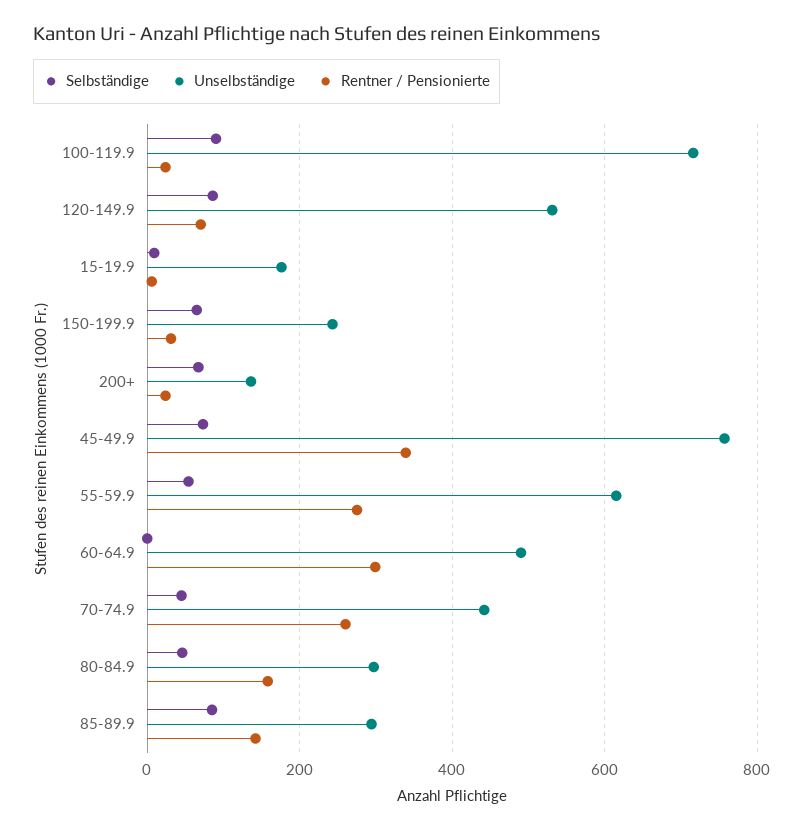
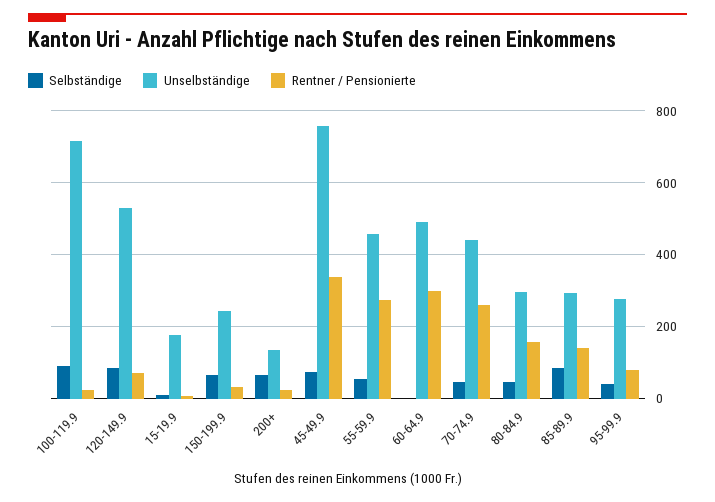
Unselbständige, 55-59.9: 620 -> 460
Selbständige, 95-99.9: none -> 40
Unselbständige, 95-99.9: none -> 280
Rentner / Pensionierte, 95-99.9: none -> 80

